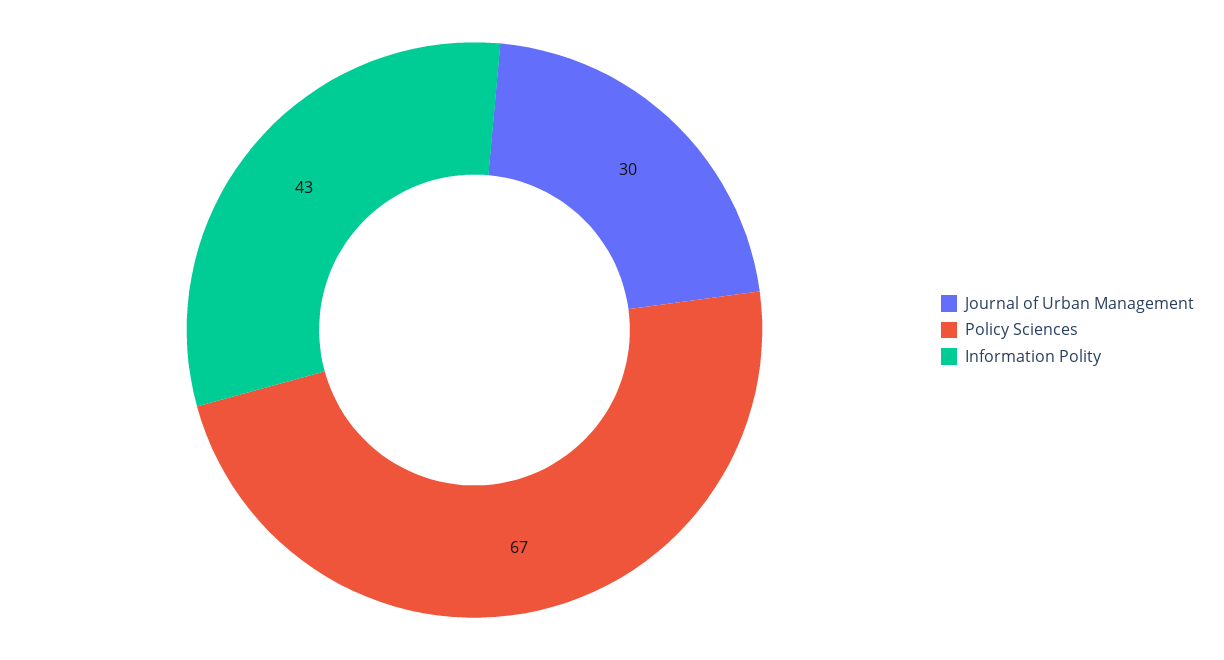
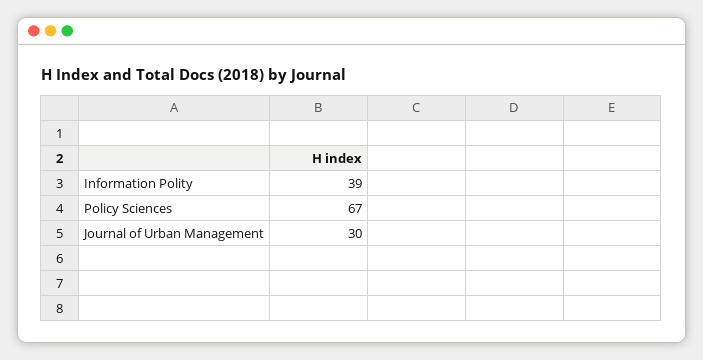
Information Polity: 43 -> 39

